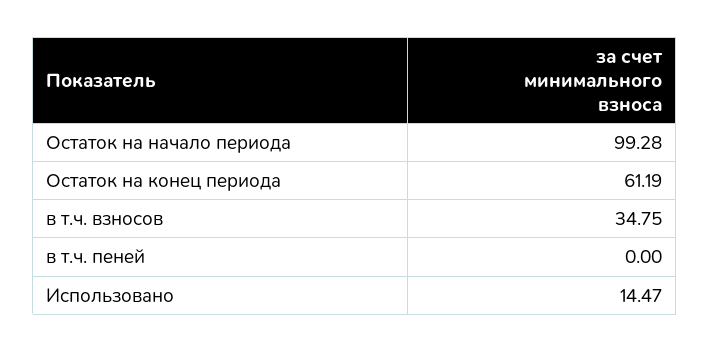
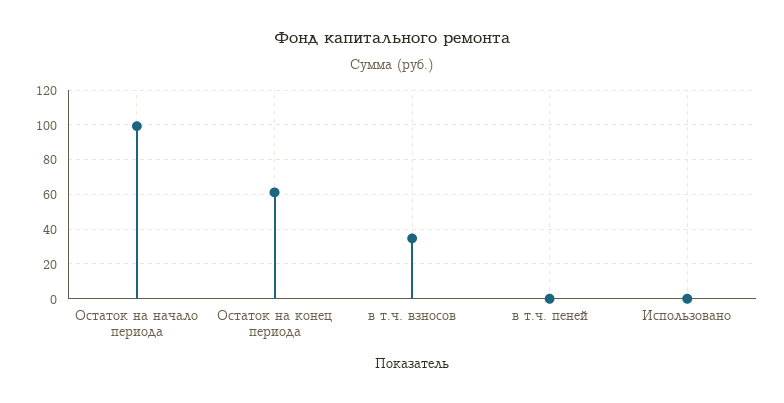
Использовано: 14.47 -> 0

